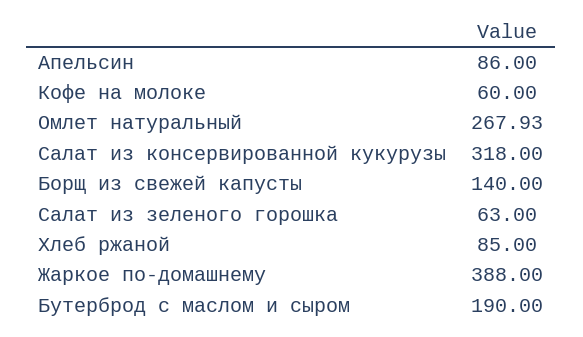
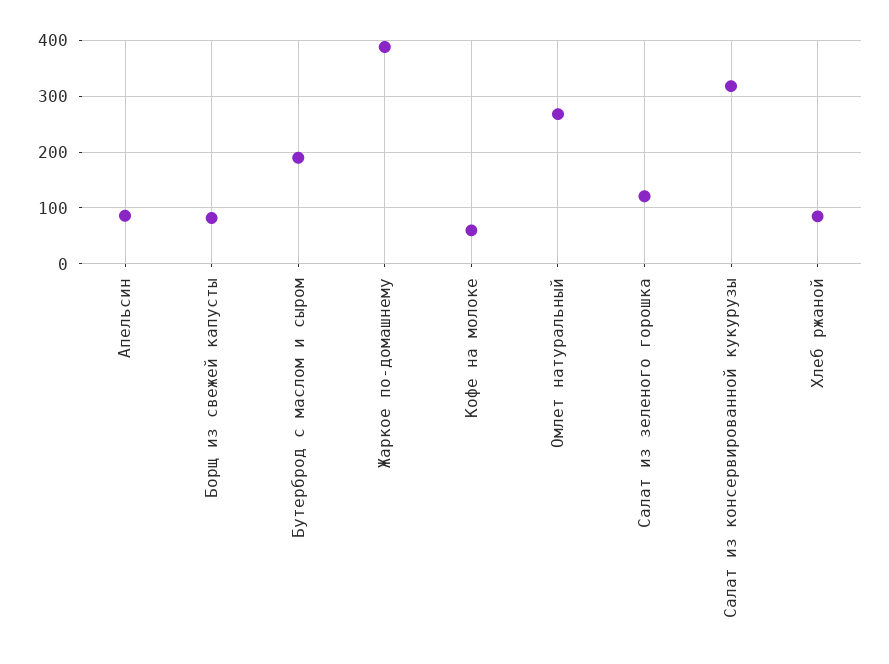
Борщ из свежей капусты: 140 -> 80
Салат из зеленого горошка: 63 -> 120

